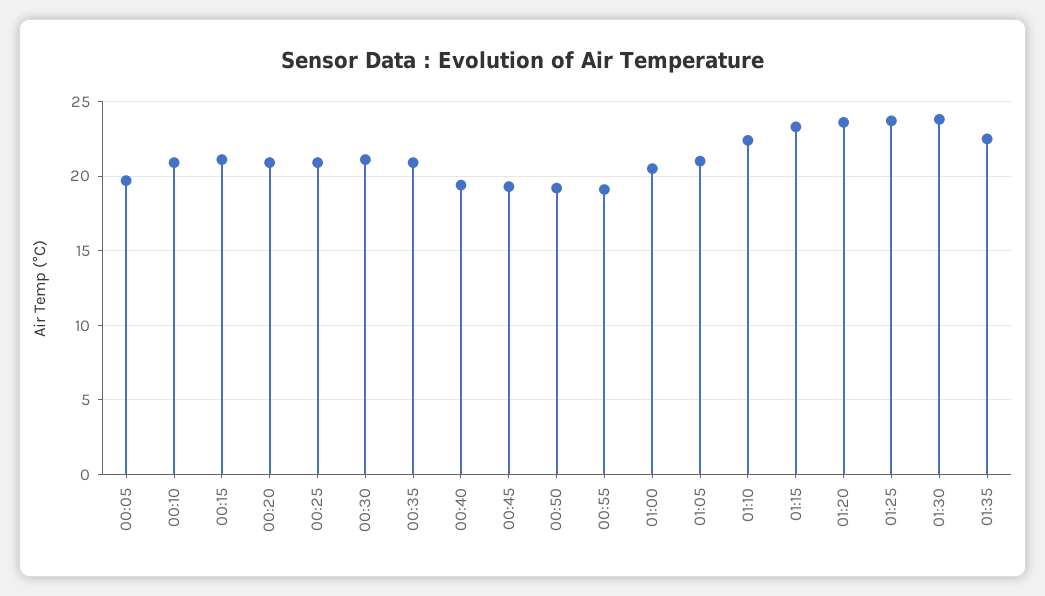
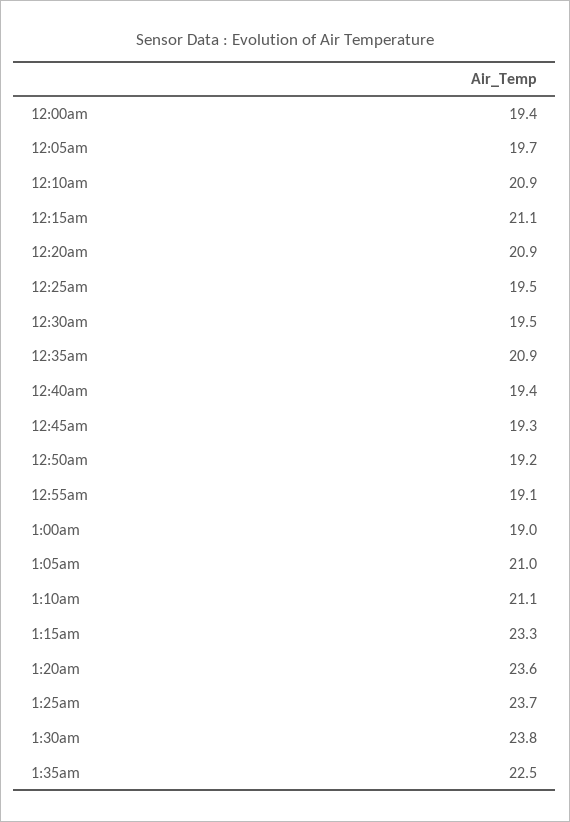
00:25: 21 -> 19.5
00:30: 21 -> 19.5
01:00: 20.5 -> 19
01:10: 22.5 -> 21.1
12:00am: none -> 19.4

